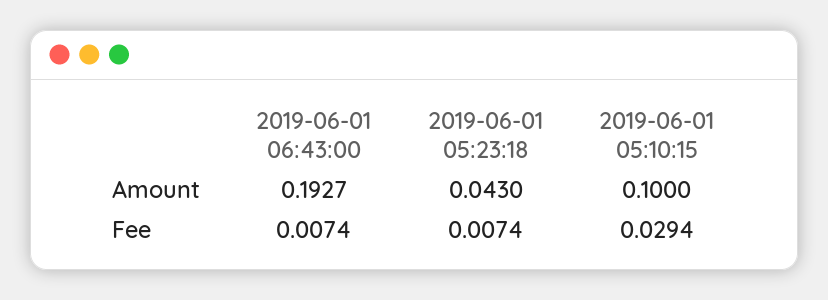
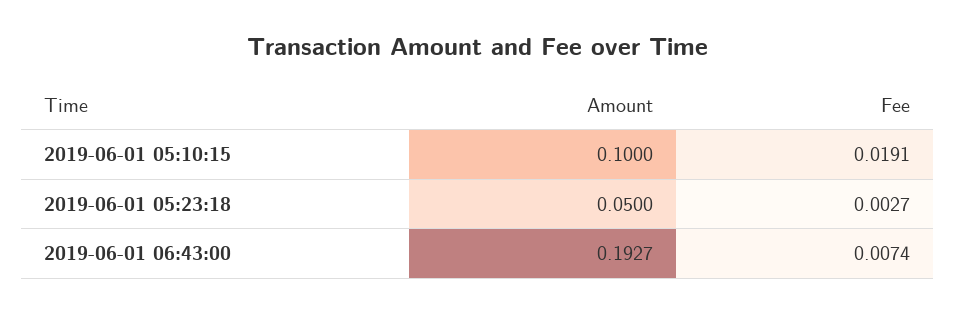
2019-06-01 05:23:18, Amount: 0.043 -> 0.05
2019-06-01 05:23:18, Fee: 0.0074 -> 0.0027
2019-06-01 05:10:15, Fee: 0.0294 -> 0.0191

